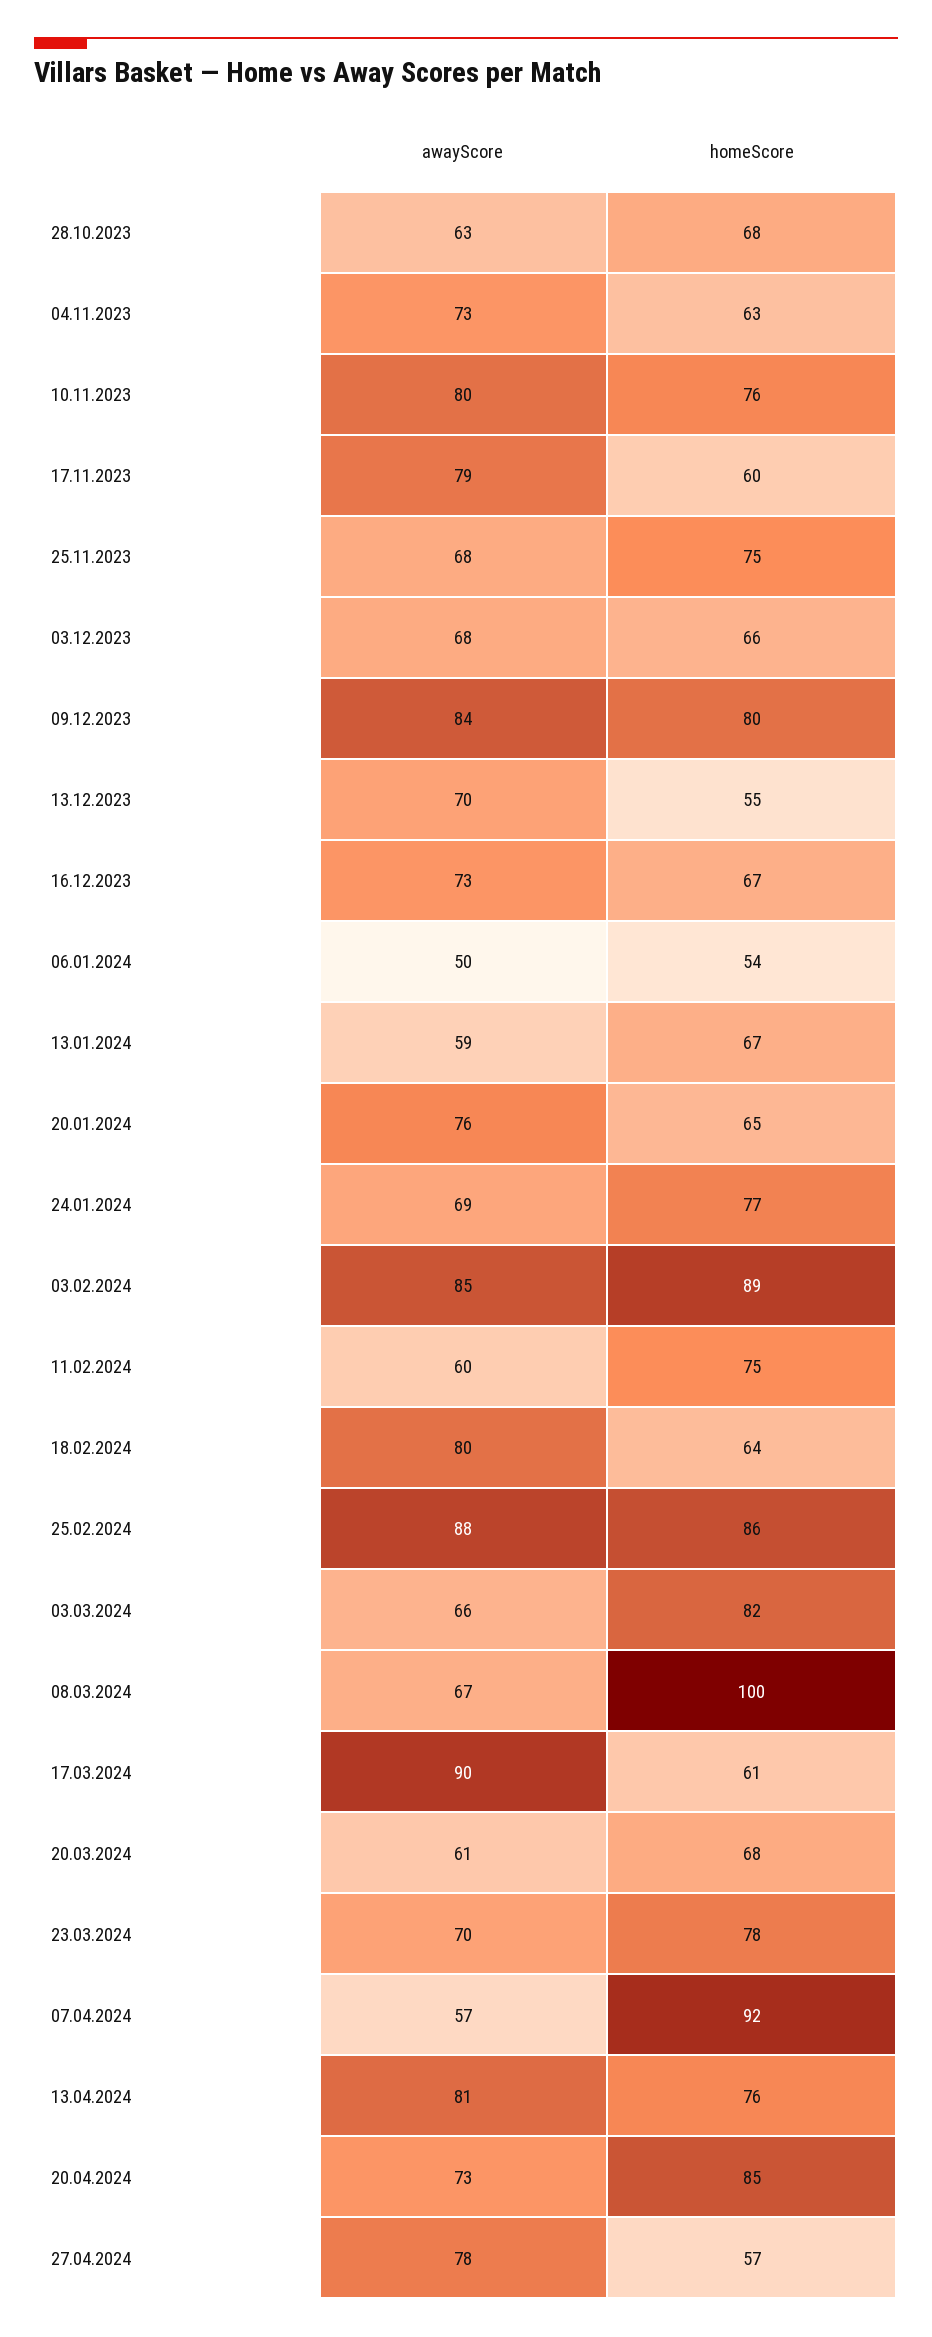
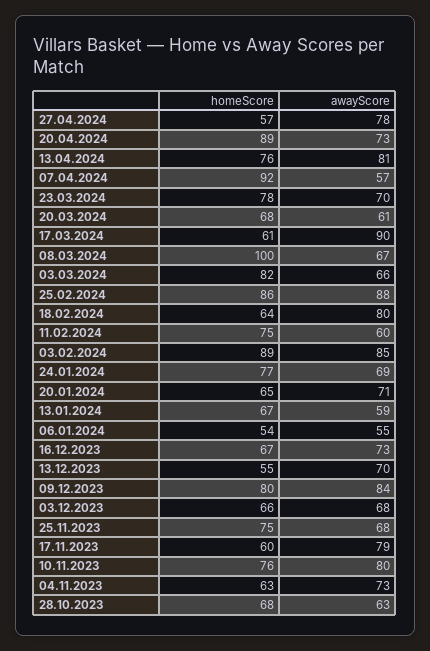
awayScore, 06.01.2024: 50 -> 55
awayScore, 20.01.2024: 76 -> 71
homeScore, 20.04.2024: 85 -> 89

